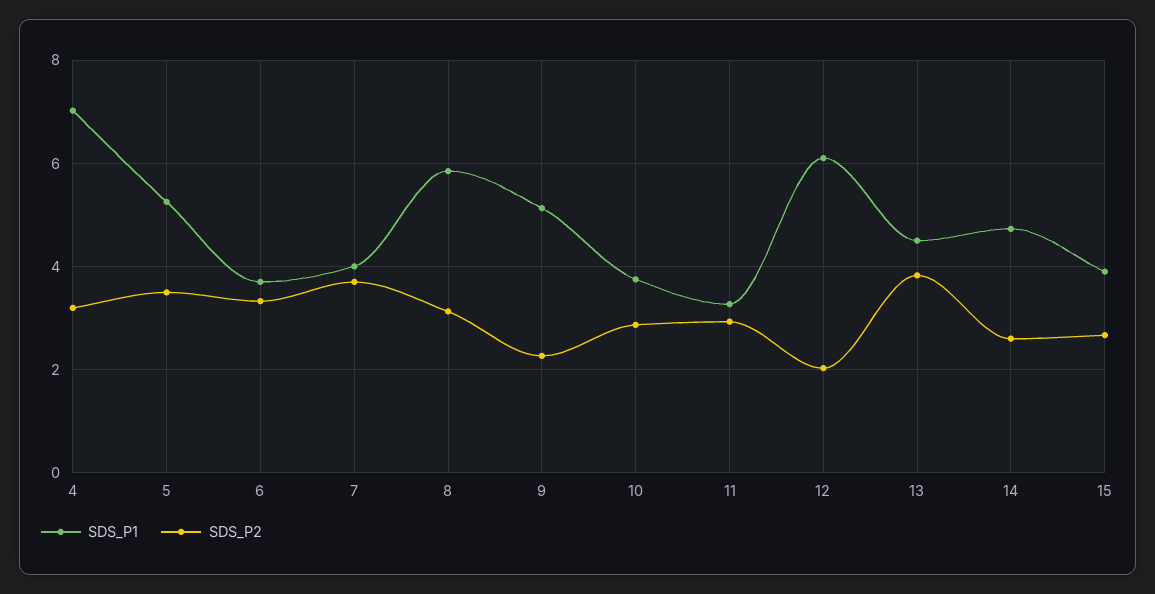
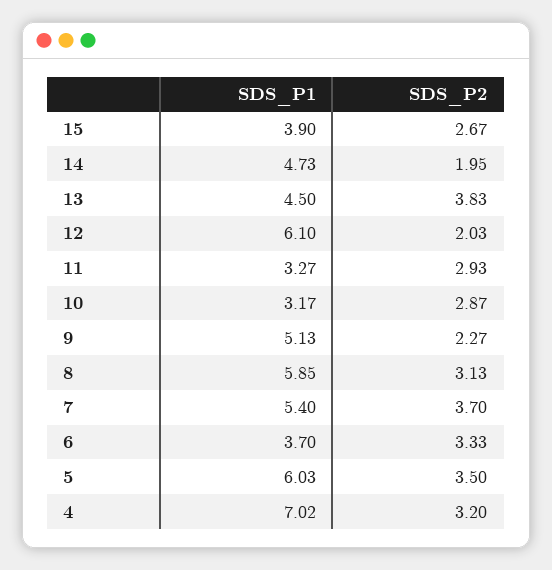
SDS_P1, 5: 5.2 -> 6.03
SDS_P1, 7: 4 -> 5.4
SDS_P1, 10: 3.8 -> 3.17
SDS_P2, 14: 2.6 -> 1.95

